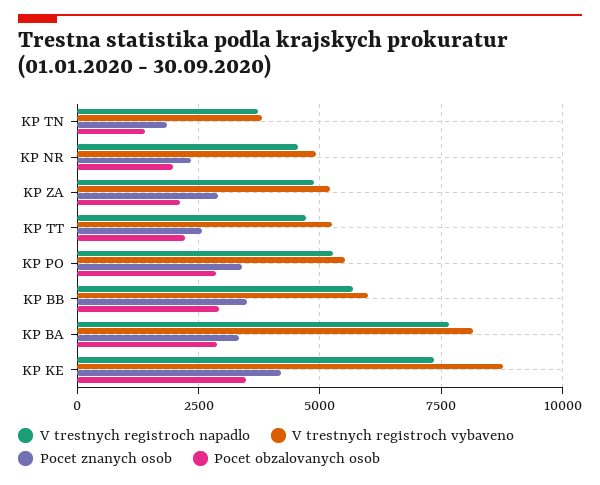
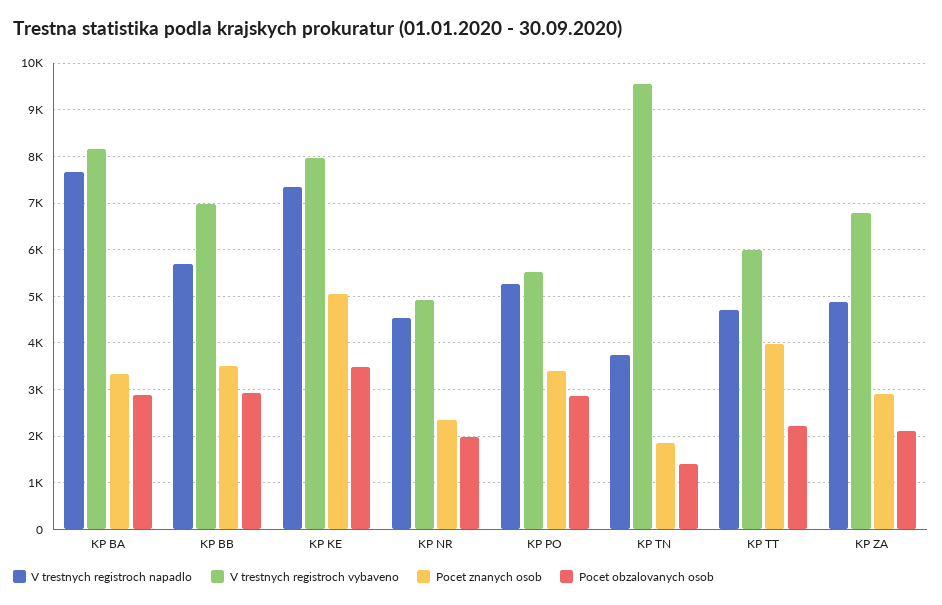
V trestnych registroch vybaveno, KP TN: 3750 -> 9600
V trestnych registroch vybaveno, KP ZA: 5250 -> 6800
V trestnych registroch vybaveno, KP TT: 5250 -> 6000
Pocet znanych osob, KP TT: 2500 -> 4000
V trestnych registroch vybaveno, KP BB: 6000 -> 7000
V trestnych registroch vybaveno, KP KE: 8750 -> 8000
Pocet znanych osob, KP KE: 4250 -> 5000

